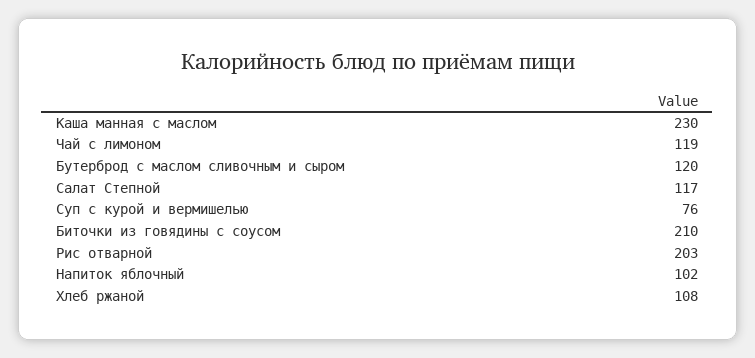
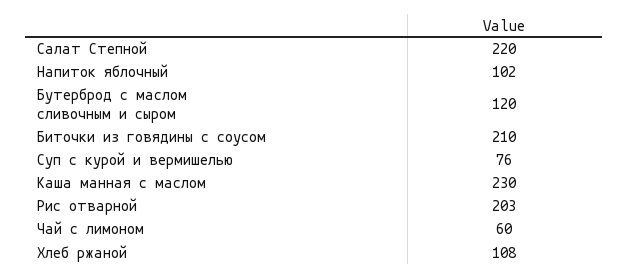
Чай с лимоном: 119 -> 60
Салат Степной: 117 -> 220

